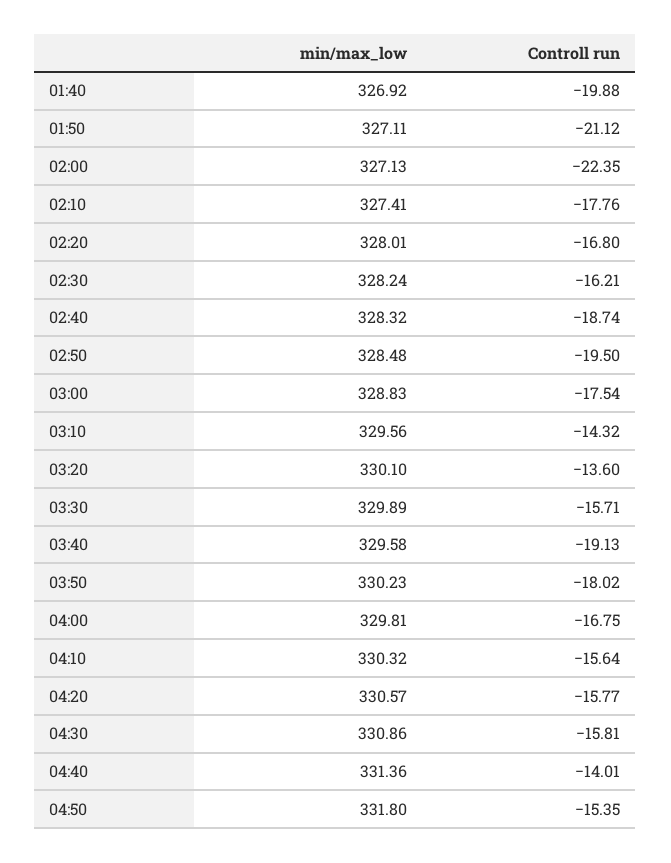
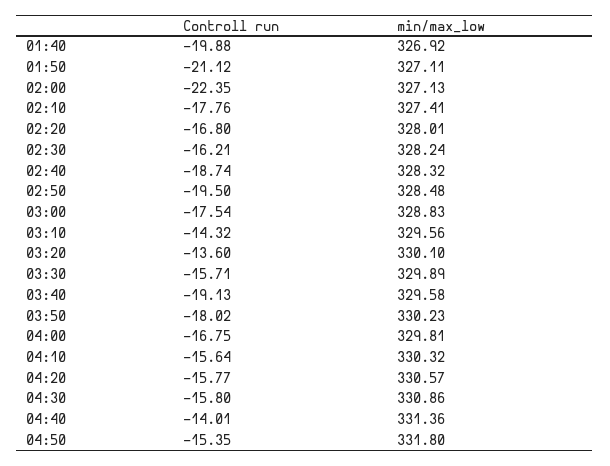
Controll run, 04:30: -15.81 -> -15.8

